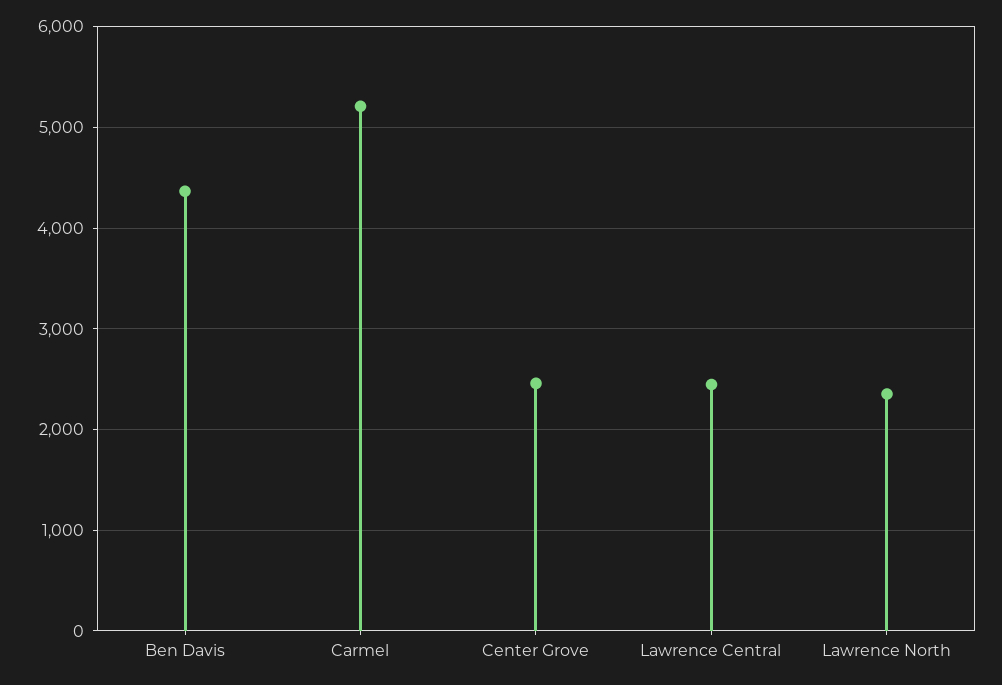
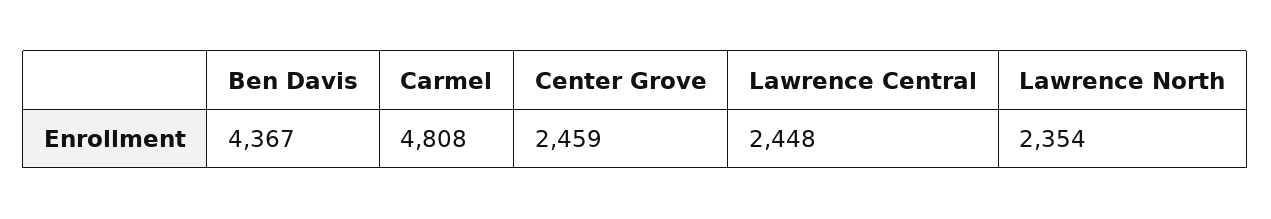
Carmel: 5200 -> 4808

